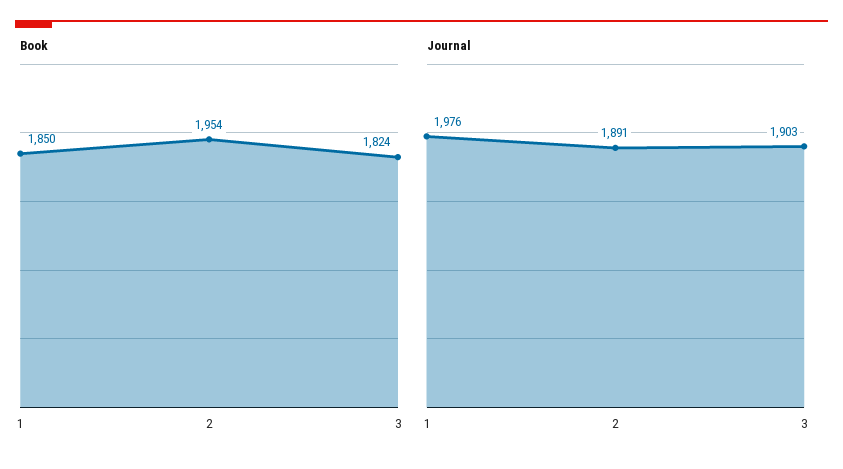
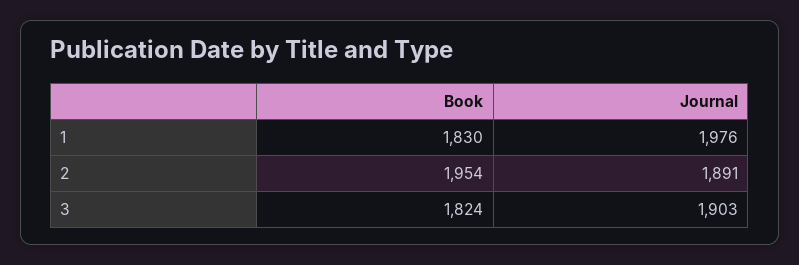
Book, 1: 1850 -> 1830

